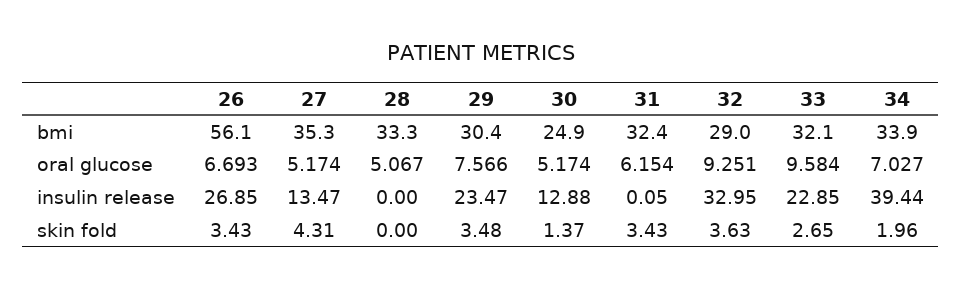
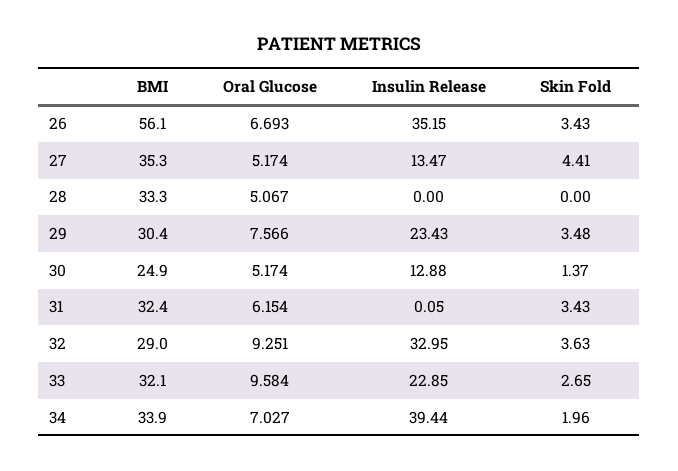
26, insulin release: 26.85 -> 35.15
29, insulin release: 23.47 -> 23.43
27, skin fold: 4.31 -> 4.41

